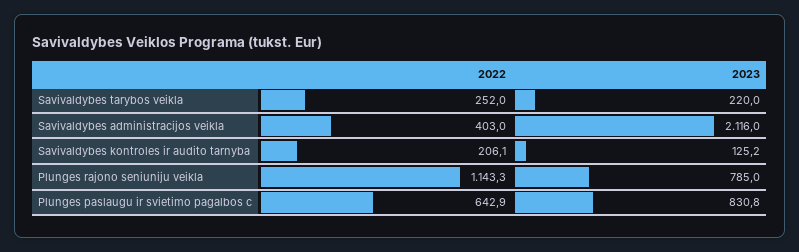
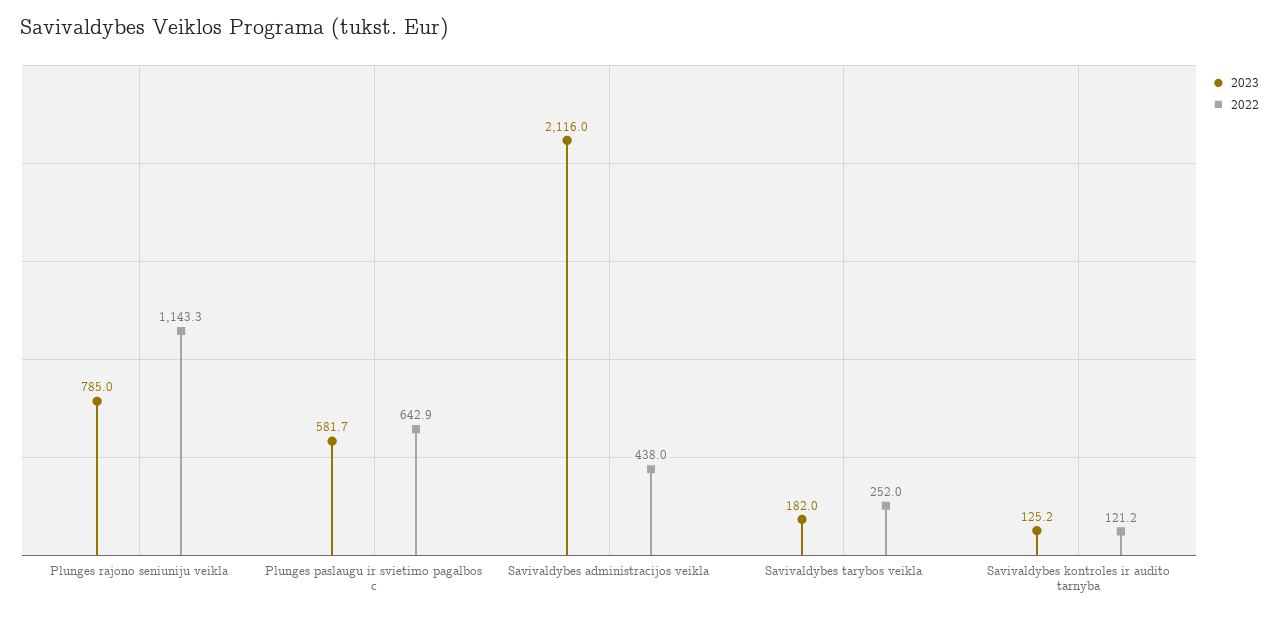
2023, Savivaldybes tarybos veikla: 220 -> 182
2022, Savivaldybes administracijos veikla: 403 -> 438
2022, Savivaldybes kontroles ir audito tarnyba: 206.1 -> 121.2
2023, Plunges paslaugu ir svietimo pagalbos c: 830.8 -> 581.7

